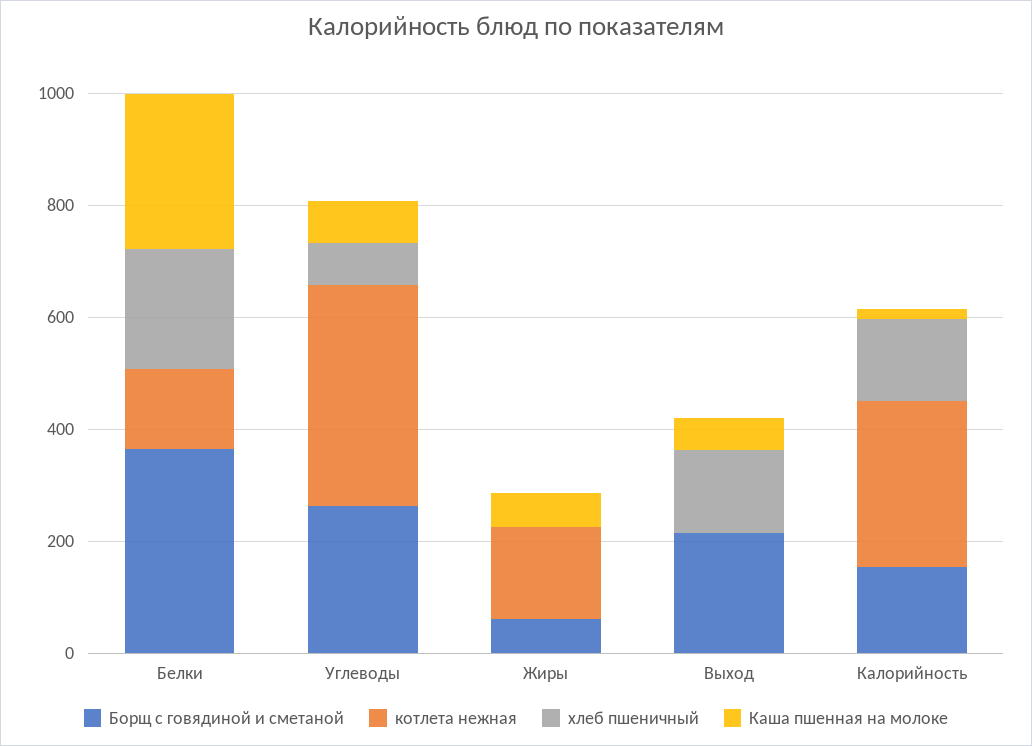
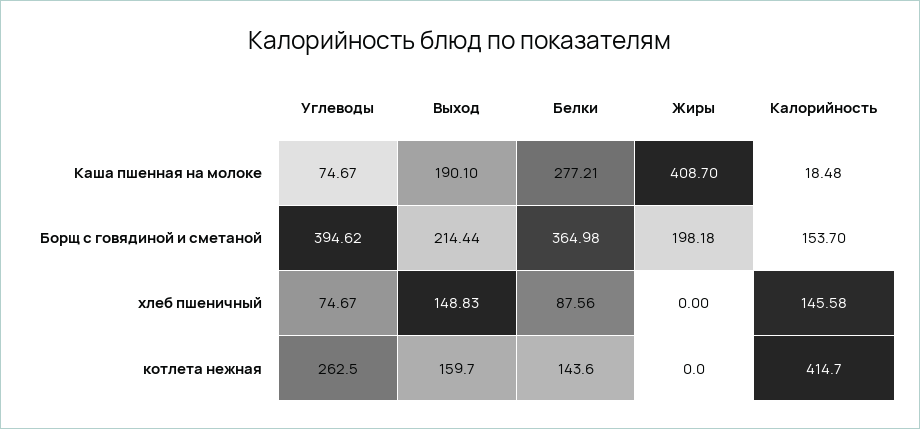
хлеб пшеничный, Белки: 200 -> 87.56
Борщ с говядиной и сметаной, Углеводы: 250 -> 394.62
котлета нежная, Углеводы: 400 -> 262.5
Борщ с говядиной и сметаной, Жиры: 50 -> 198.18
котлета нежная, Жиры: 150 -> 0
Каша пшенная на молоке, Жиры: 50 -> 408.7
котлета нежная, Выход: 0 -> 159.7
Каша пшенная на молоке, Выход: 50 -> 190.1
котлета нежная, Калорийность: 300 -> 414.7

